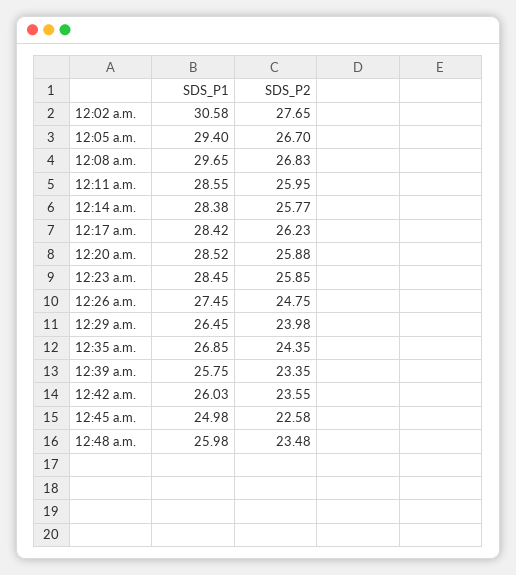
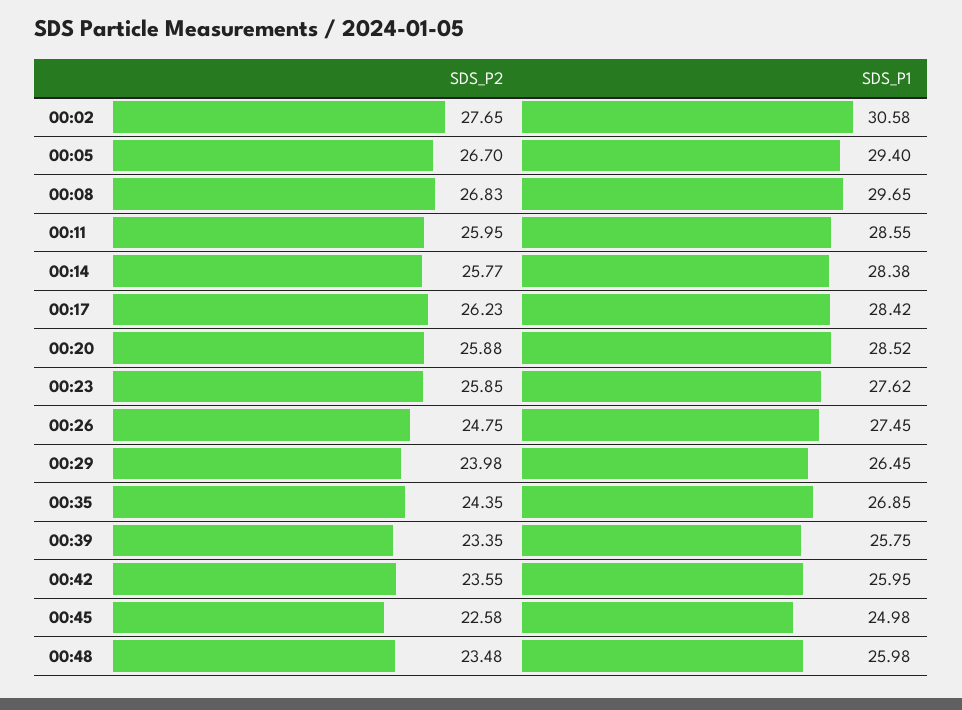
SDS_P1, 12:23 a.m.: 28.45 -> 27.62
SDS_P1, 12:42 a.m.: 26.03 -> 25.95

